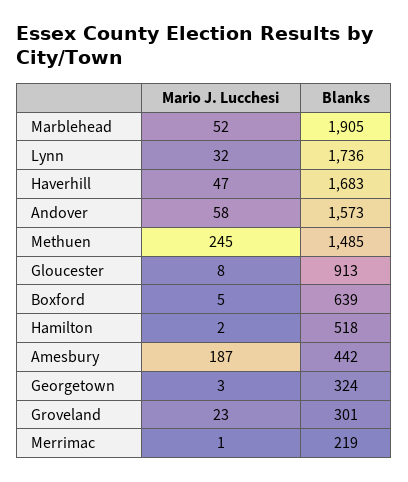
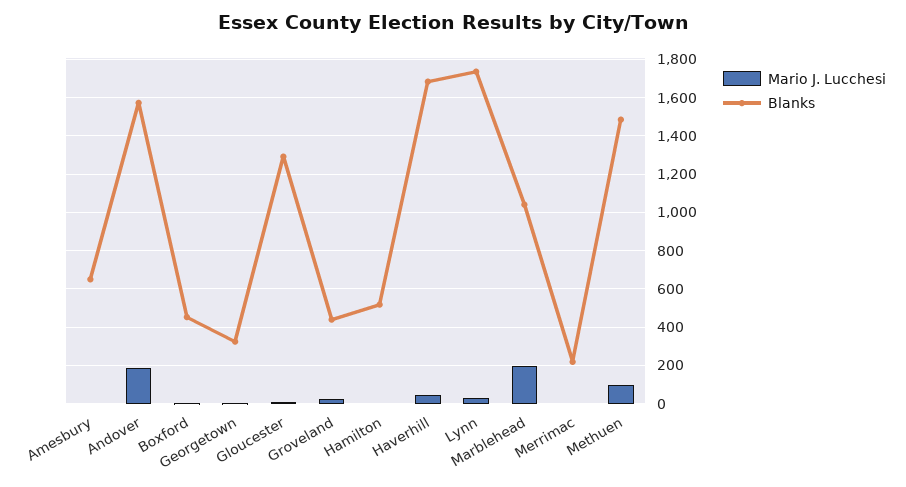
Mario J. Lucchesi, Marblehead: 52 -> 200
Blanks, Marblehead: 1905 -> 1050
Mario J. Lucchesi, Andover: 58 -> 200
Mario J. Lucchesi, Methuen: 245 -> 100
Blanks, Gloucester: 913 -> 1300
Blanks, Boxford: 639 -> 450
Mario J. Lucchesi, Amesbury: 187 -> 0
Blanks, Amesbury: 442 -> 650
Blanks, Groveland: 301 -> 450

